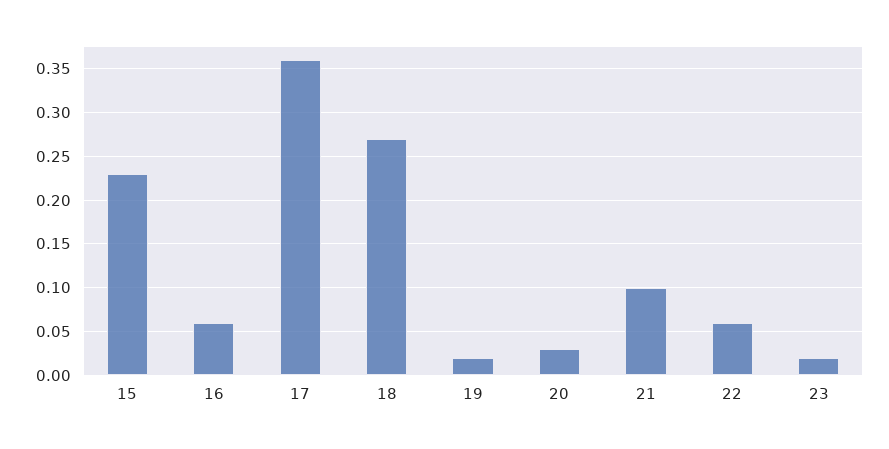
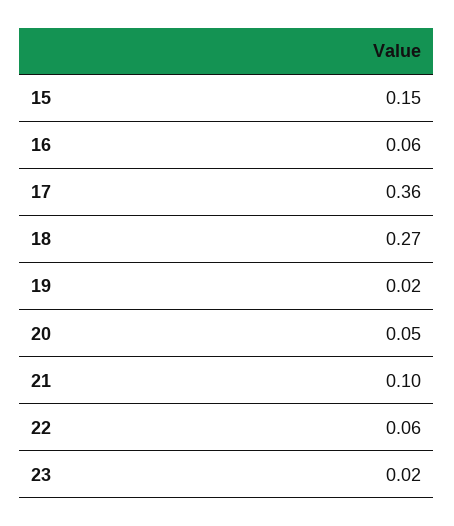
15: 0.23 -> 0.15
20: 0.03 -> 0.05

